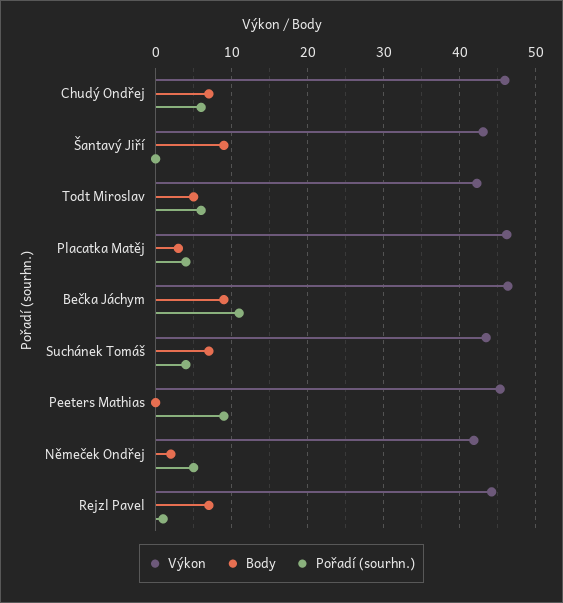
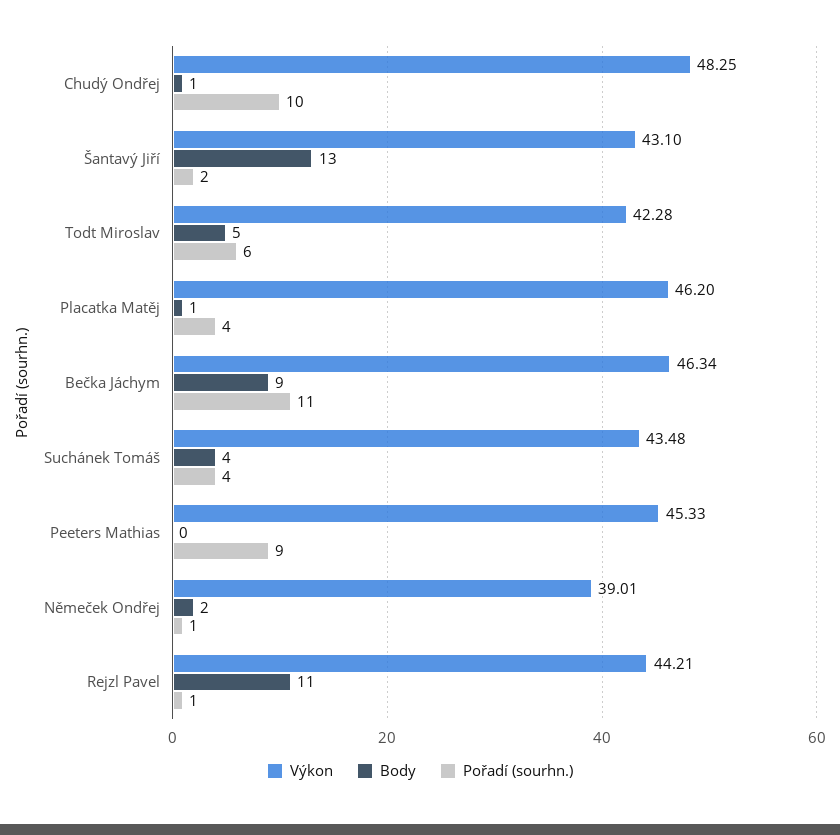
Výkon, Chudý Ondřej: 46 -> 48.25
Body, Chudý Ondřej: 7 -> 1
Pořadí (sourhn.), Chudý Ondřej: 6 -> 10
Body, Šantavý Jiří: 9 -> 13
Pořadí (sourhn.), Šantavý Jiří: 0 -> 2
Body, Placatka Matěj: 3 -> 1
Body, Suchánek Tomáš: 7 -> 4
Výkon, Němeček Ondřej: 42 -> 39.01
Pořadí (sourhn.), Němeček Ondřej: 5 -> 1
Body, Rejzl Pavel: 7 -> 11

